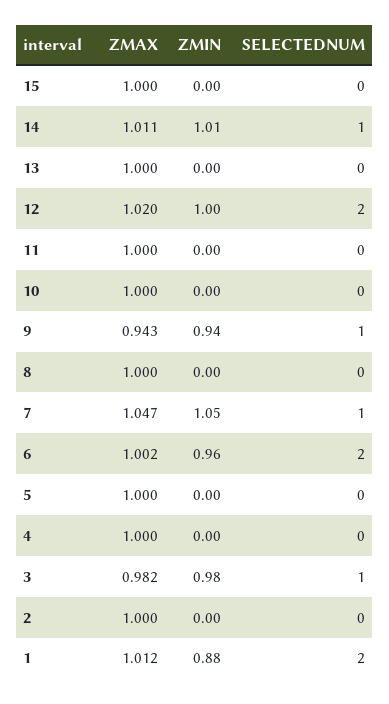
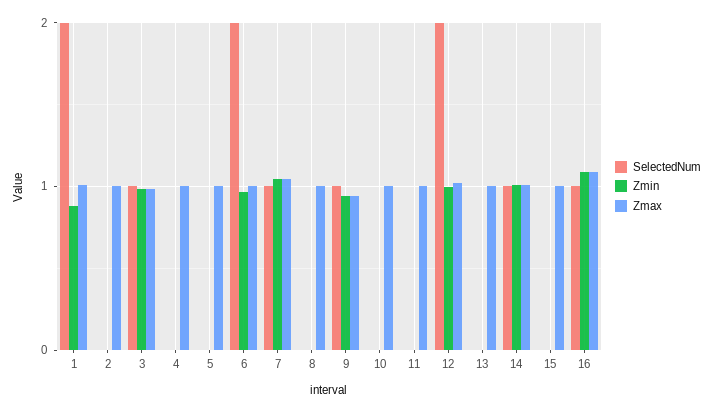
SELECTEDNUM, 16: none -> 1
ZMIN, 16: none -> 1.1
ZMAX, 16: none -> 1.1

